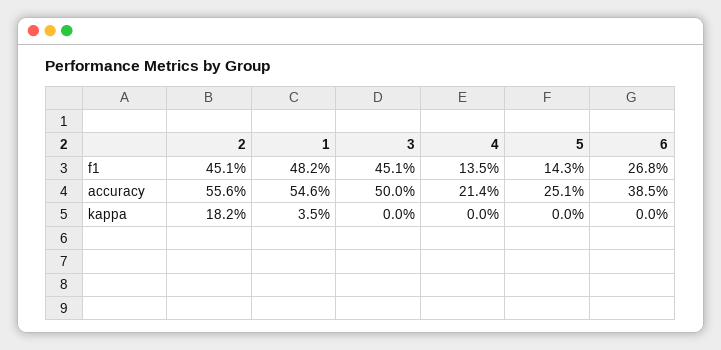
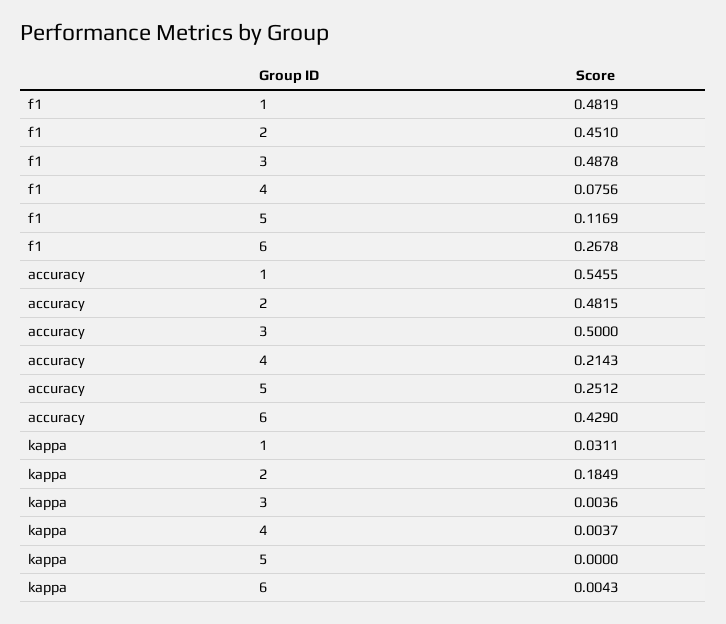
3, f1: 0.451 -> 0.4878
4, f1: 0.135 -> 0.0756
5, f1: 0.143 -> 0.1169
2, accuracy: 0.556 -> 0.4815
6, accuracy: 0.385 -> 0.429
2, kappa: 0.182 -> 0.1849
1, kappa: 0.035 -> 0.0311
3, kappa: 0 -> 0.0036
4, kappa: 0 -> 0.0037
6, kappa: 0 -> 0.0043

